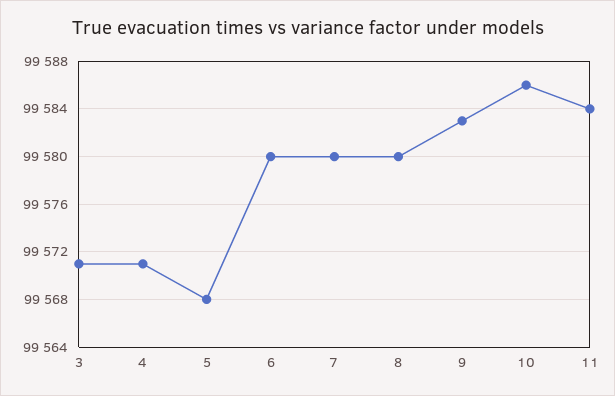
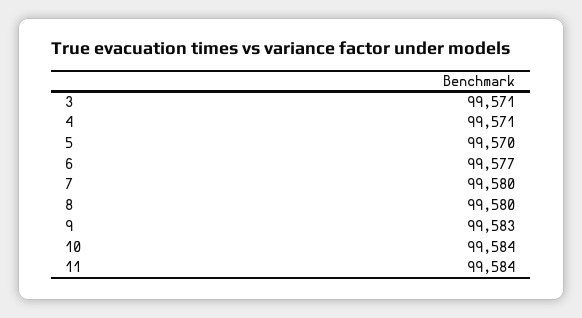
5: 99568 -> 99570
6: 99580 -> 99577
10: 99586 -> 99584

